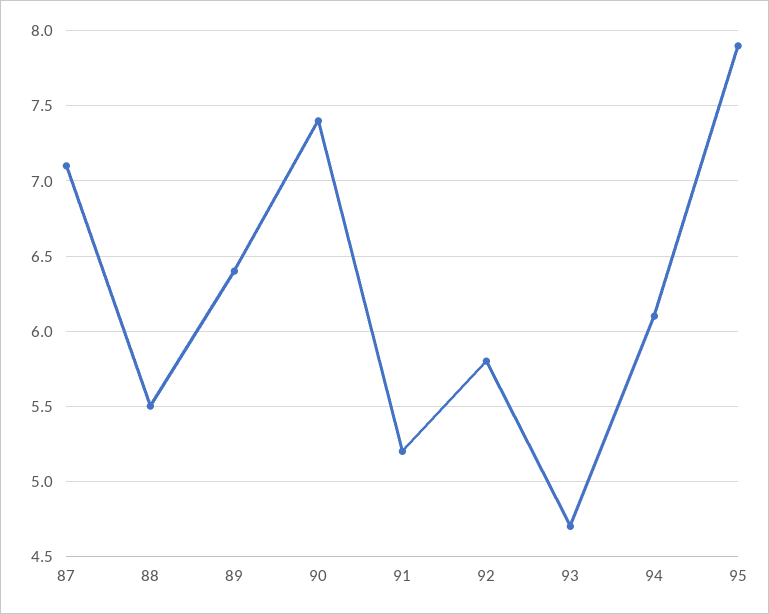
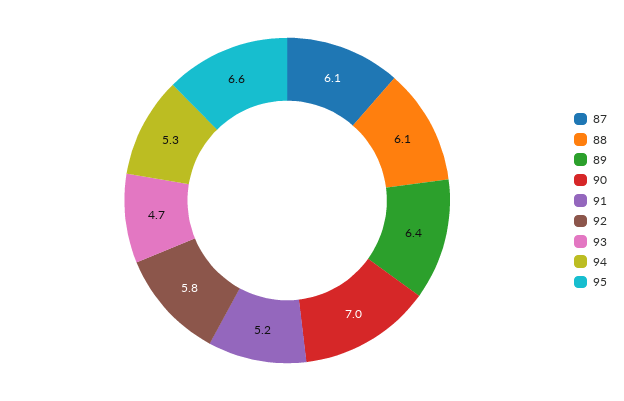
87: 7.1 -> 6.1
88: 5.5 -> 6.1
90: 7.4 -> 7
94: 6.1 -> 5.3
95: 7.9 -> 6.6

